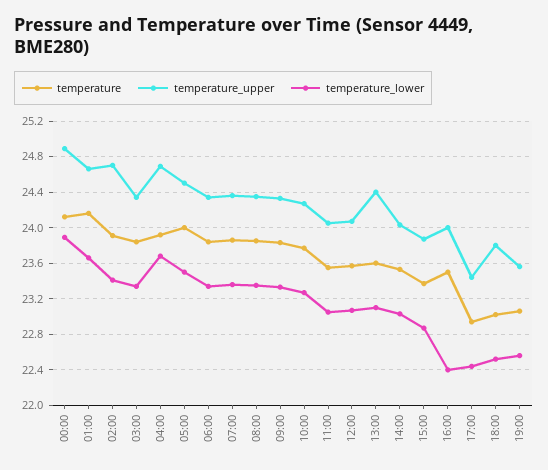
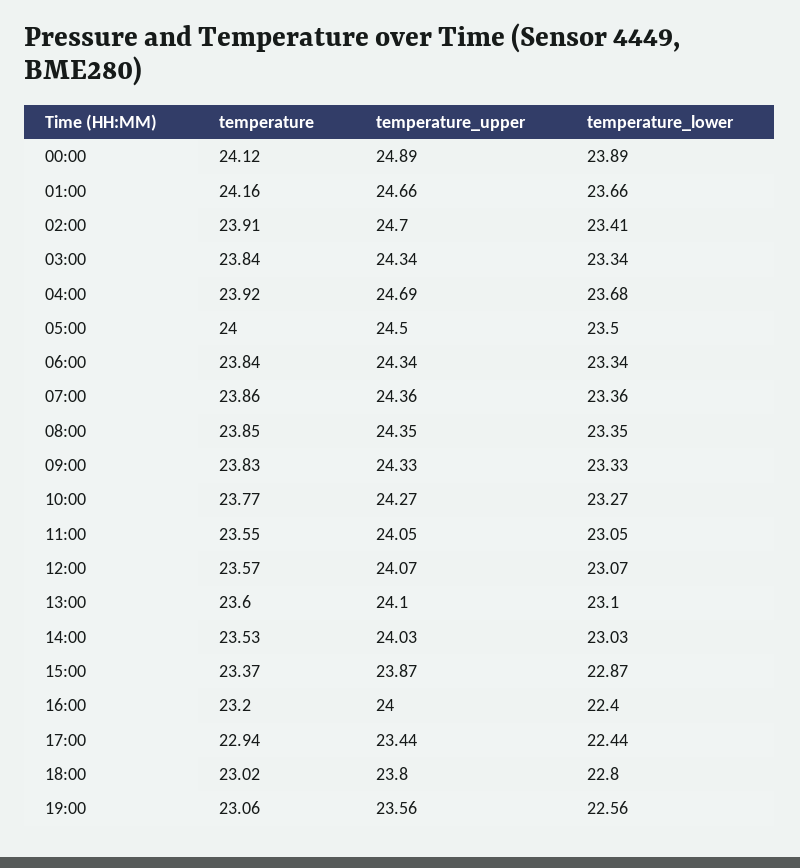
temperature_upper, 13:00: 24.4 -> 24.1
temperature, 16:00: 23.5 -> 23.2
temperature_lower, 18:00: 22.5 -> 22.8

